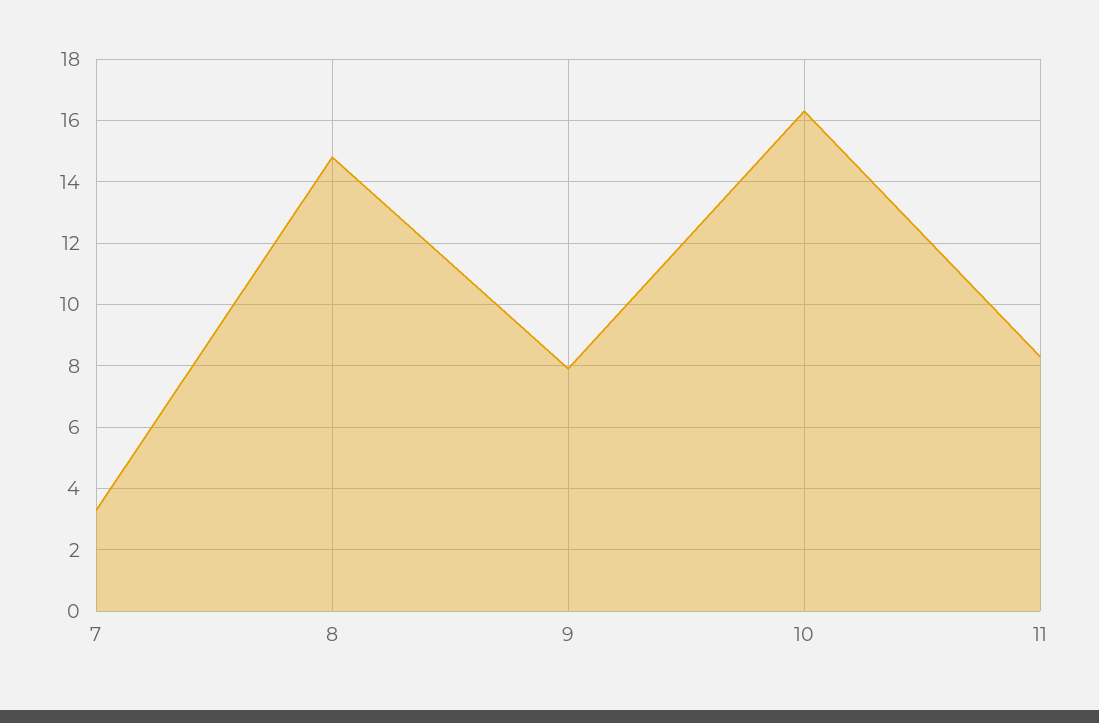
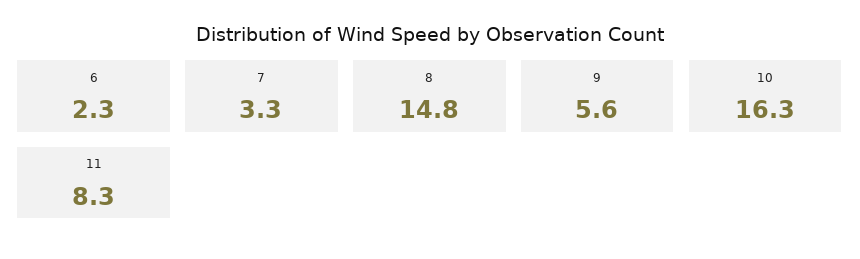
9: 8 -> 5.6
6: none -> 2.3

